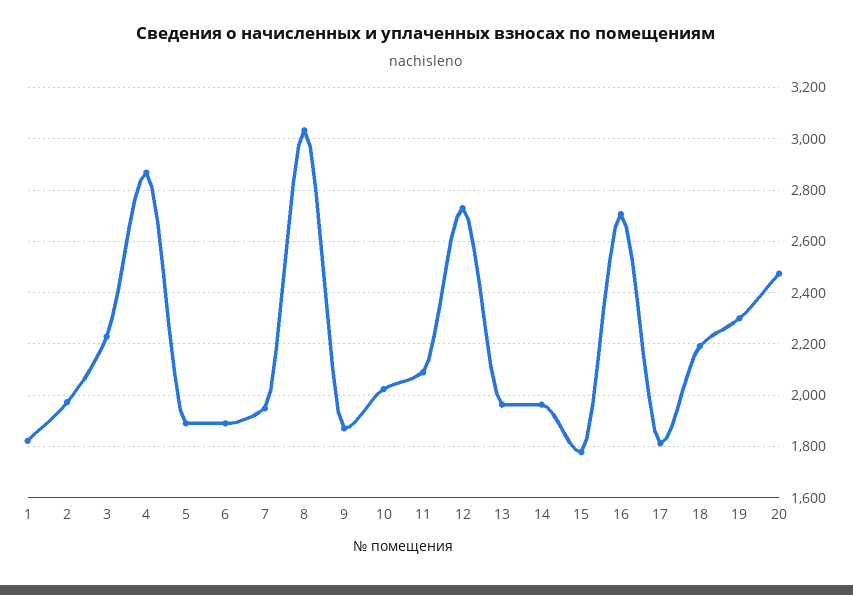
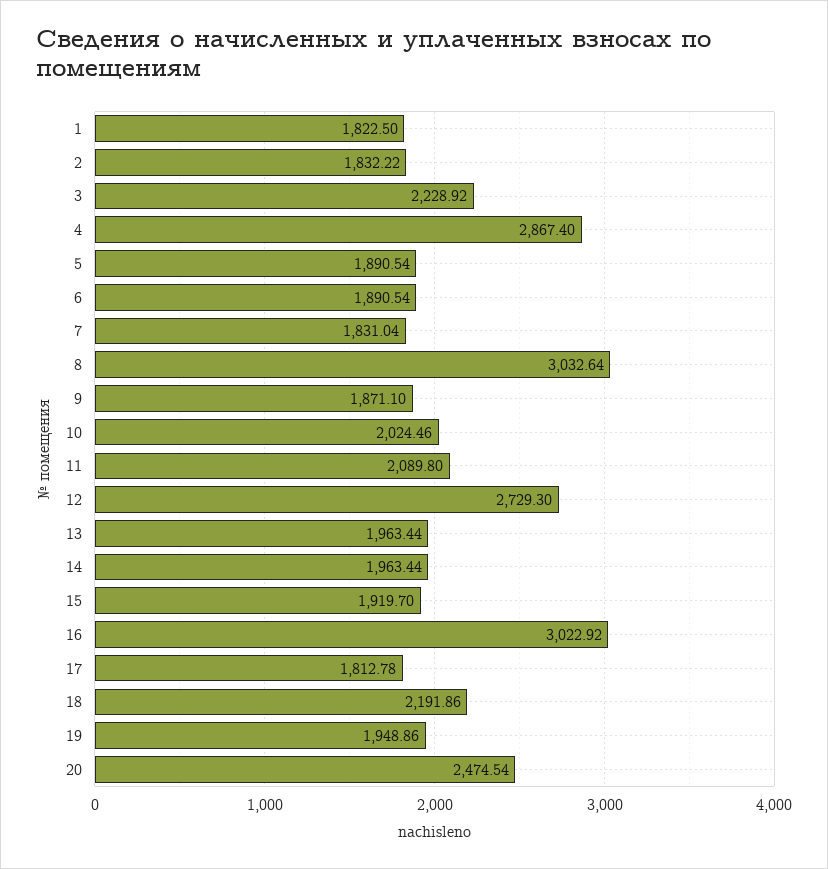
2: 1975 -> 1832.22
7: 1950 -> 1831.04
15: 1775 -> 1919.7
16: 2700 -> 3022.92
19: 2300 -> 1948.86

